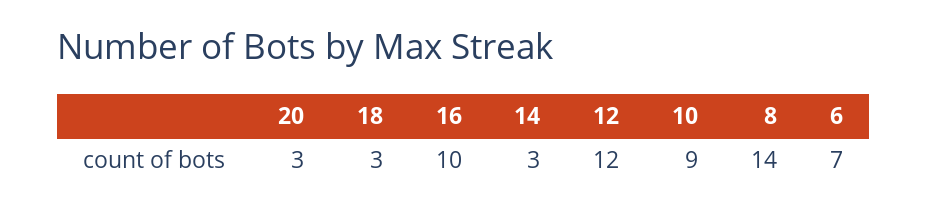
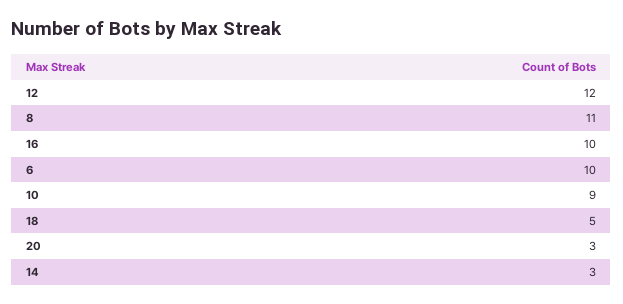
18: 3 -> 5
8: 14 -> 11
6: 7 -> 10

